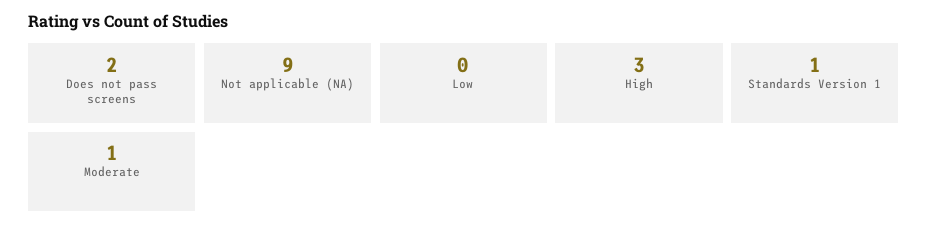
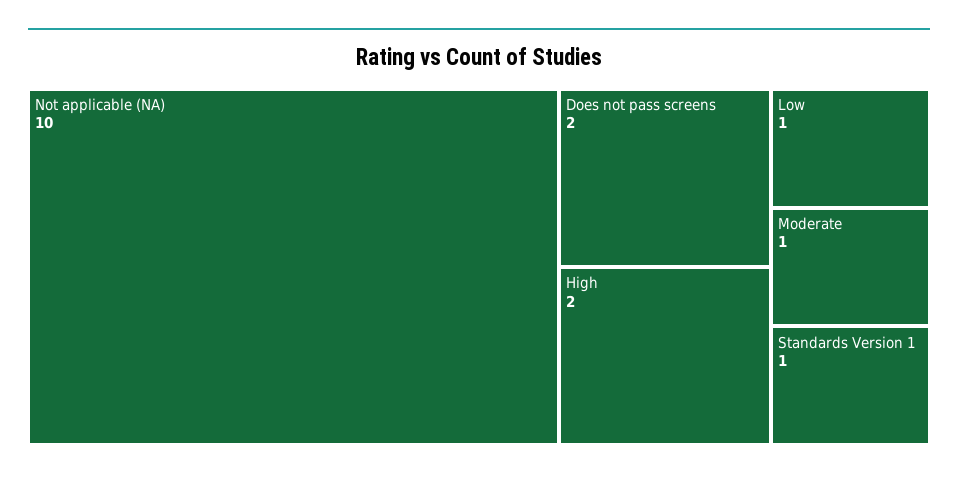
Not applicable (NA): 9 -> 10
Low: 0 -> 1
High: 3 -> 2

